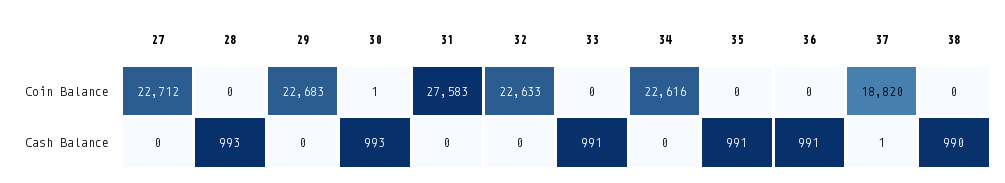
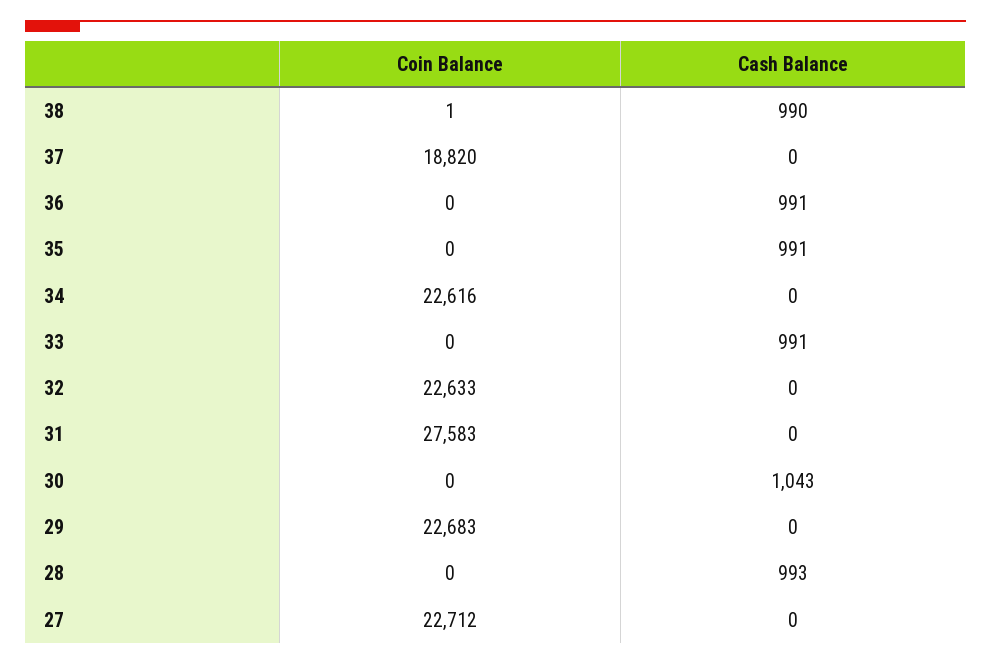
30, Coin Balance: 1 -> 0
38, Coin Balance: 0 -> 1
30, Cash Balance: 993 -> 1043
37, Cash Balance: 1 -> 0

